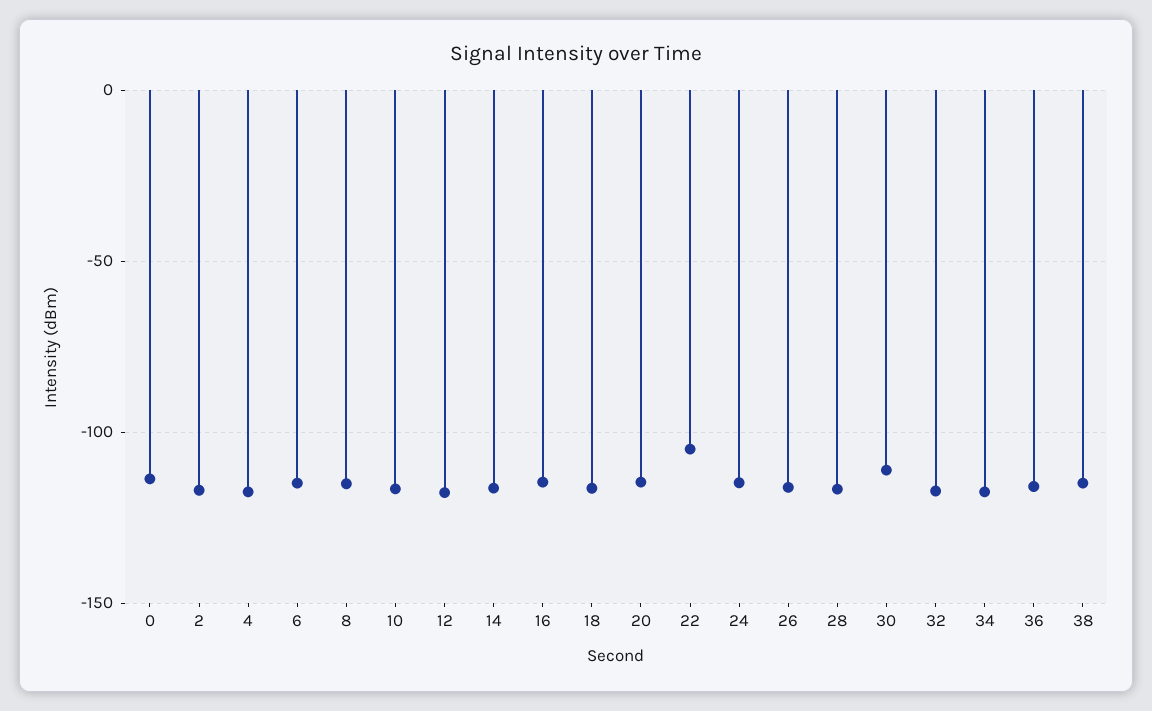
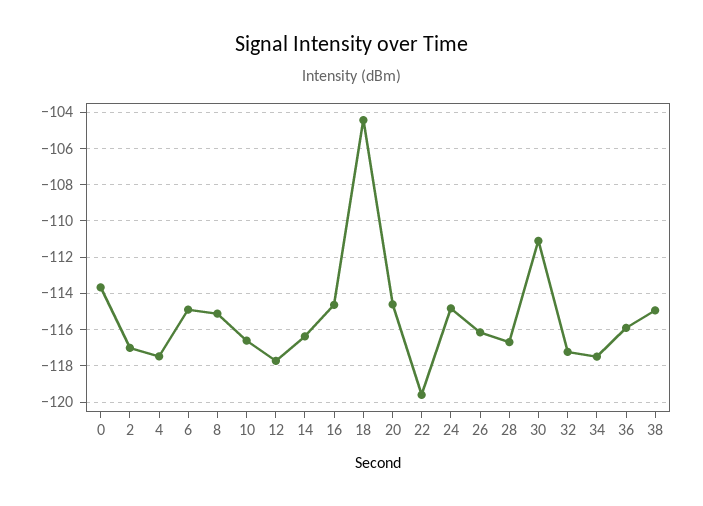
18: -115 -> -104.5
22: -105 -> -119.5

